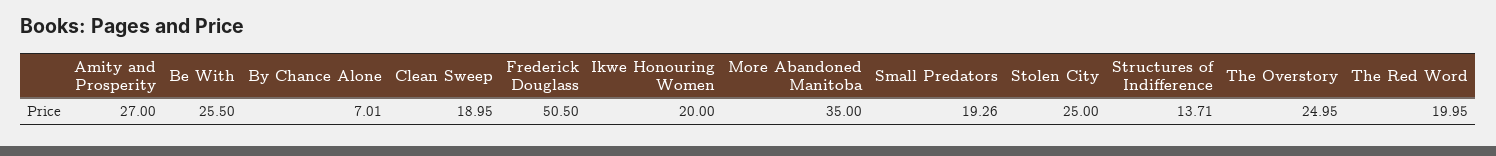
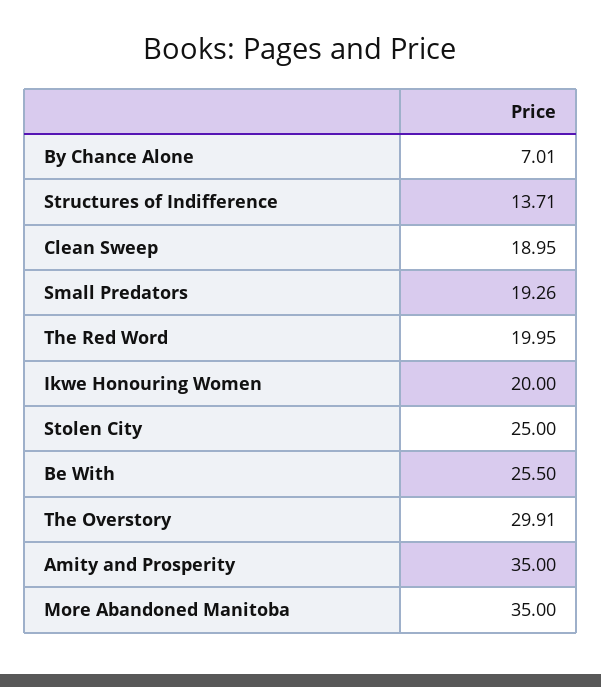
Amity and Prosperity: 27 -> 35
Frederick Douglass: 50.5 -> none
The Overstory: 24.95 -> 29.91

